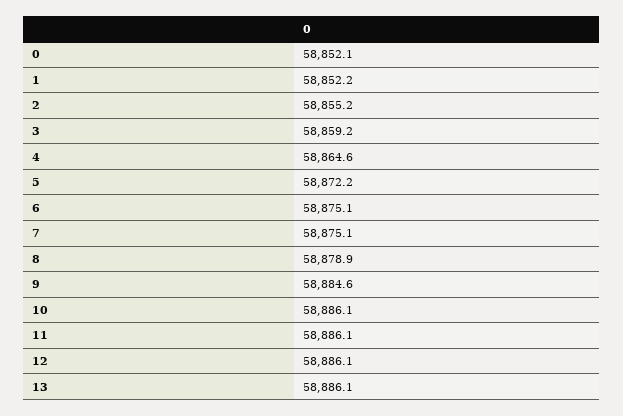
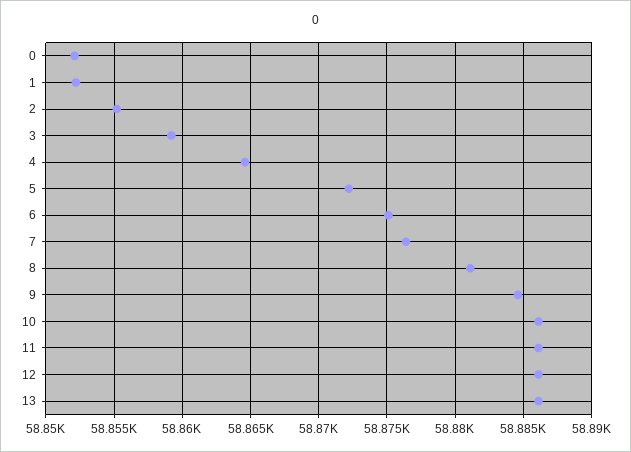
7: 58875.1 -> 58876.5
8: 58878.9 -> 58881

